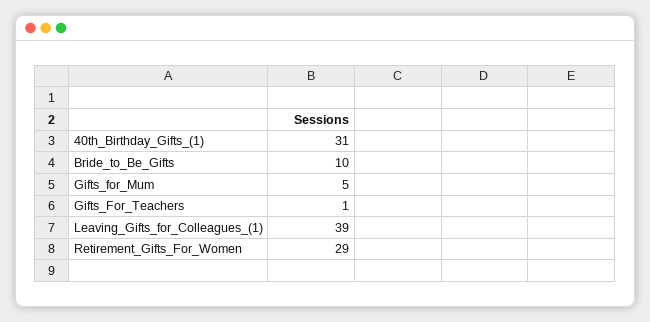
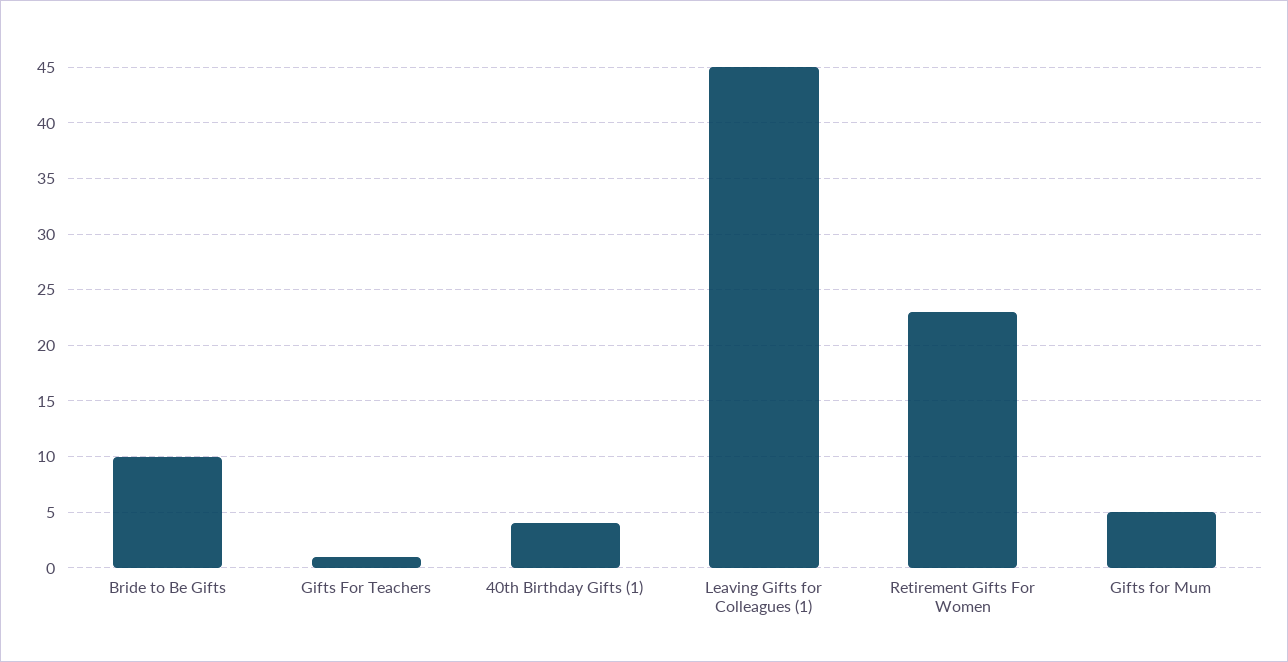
40th_Birthday_Gifts_(1): 31 -> 4
Leaving_Gifts_for_Colleagues_(1): 39 -> 45
Retirement_Gifts_For_Women: 29 -> 23

